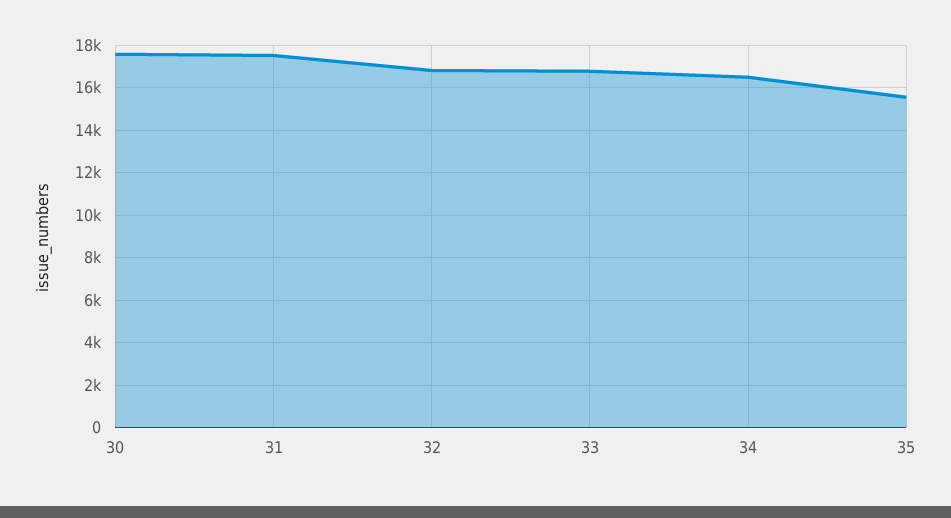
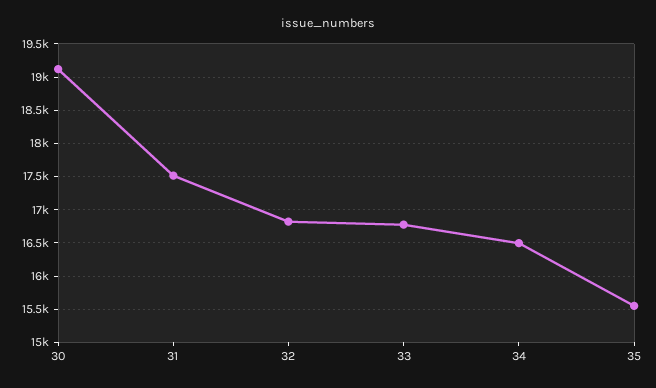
30: 17500 -> 19100

